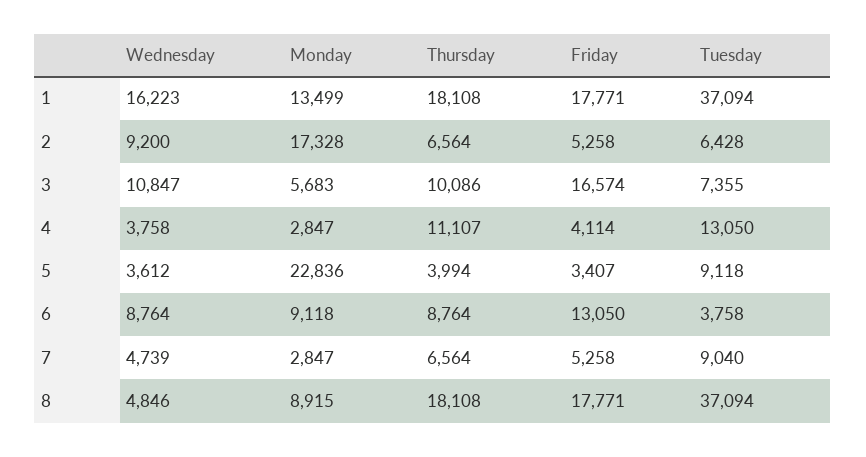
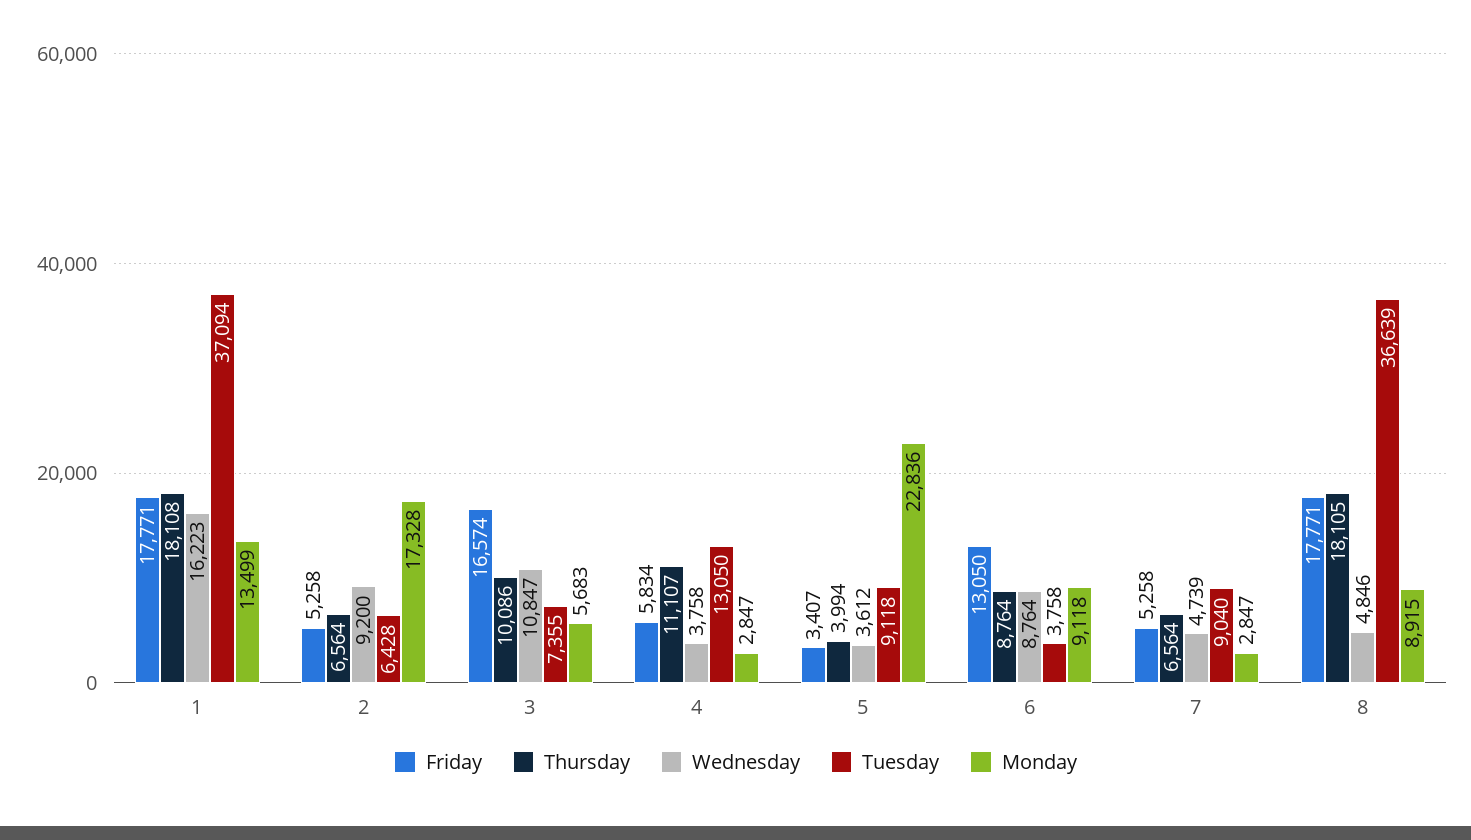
Friday, 4: 4114 -> 5834
Thursday, 8: 18108 -> 18105
Tuesday, 8: 37094 -> 36639

